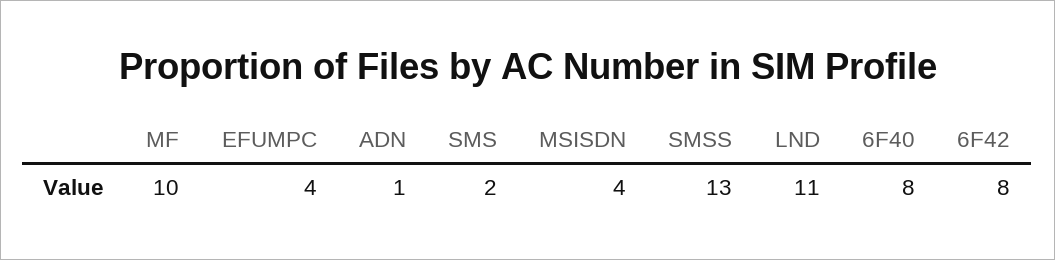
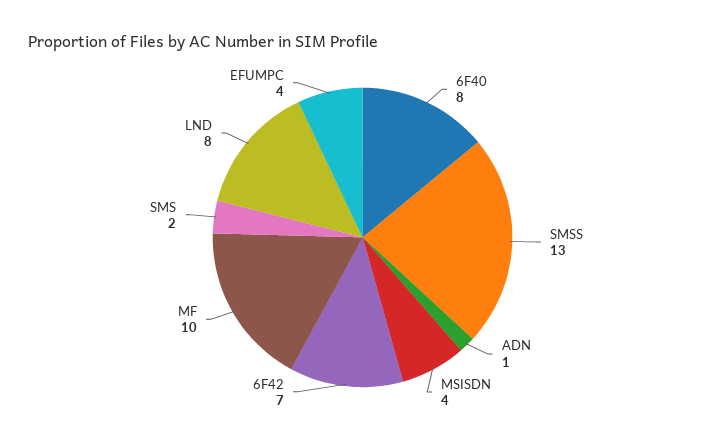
LND: 11 -> 8
6F42: 8 -> 7

